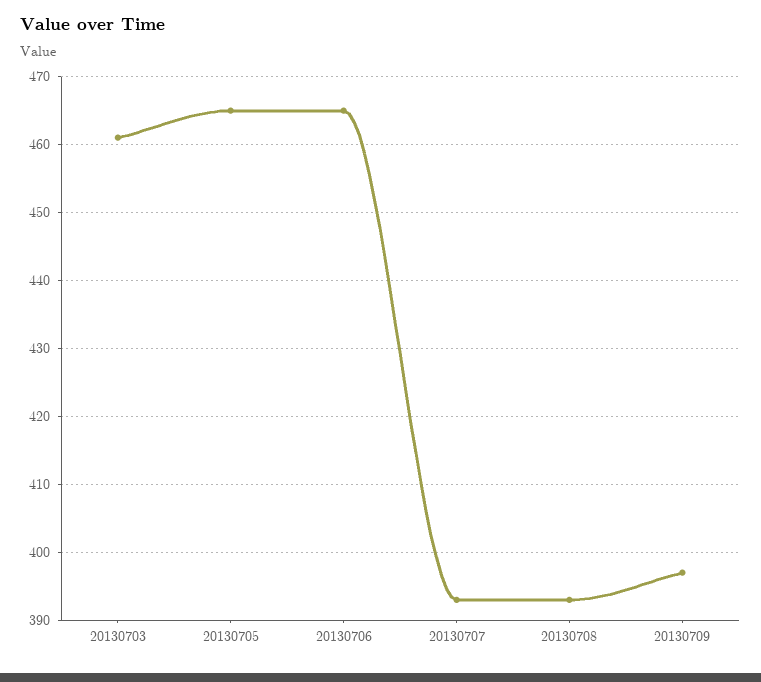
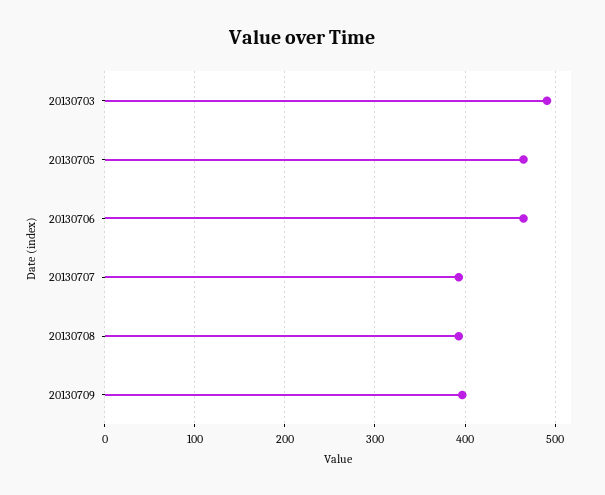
20130703: 461 -> 490

